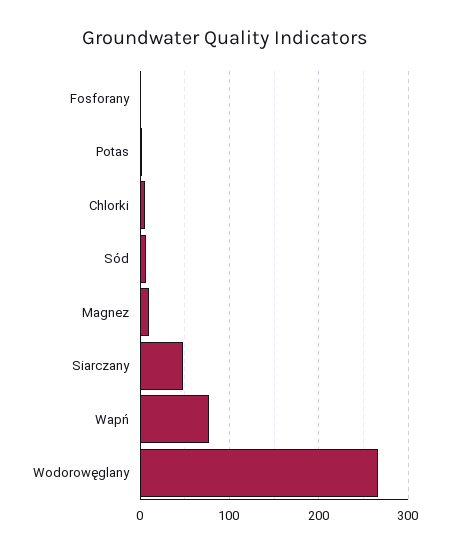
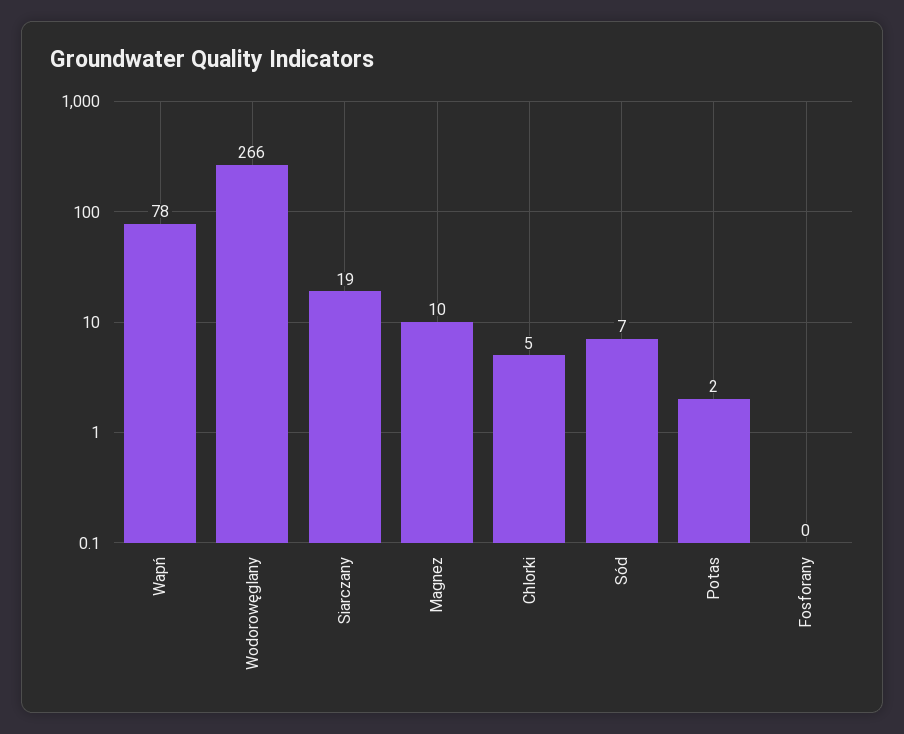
Siarczany: 50 -> 19

